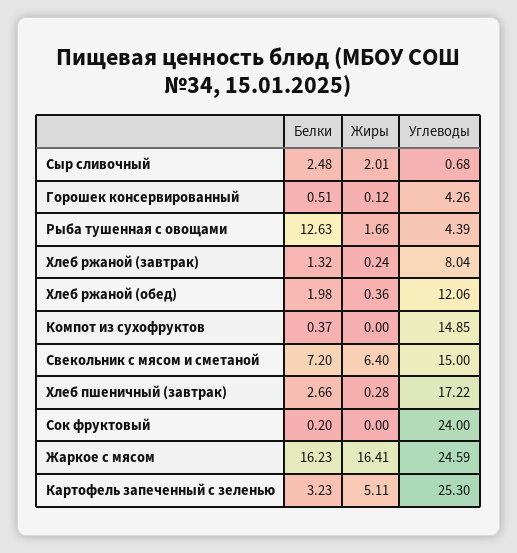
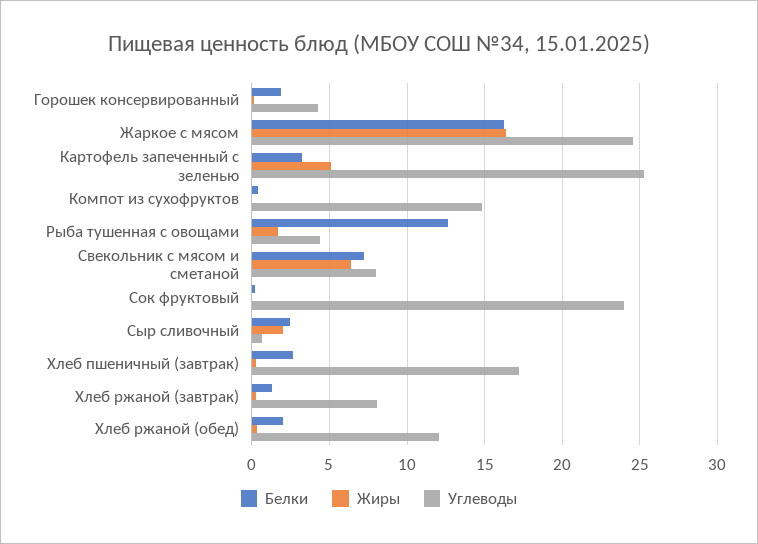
Белки, Горошек консервированный: 0.51 -> 2
Углеводы, Свекольник с мясом и сметаной: 15 -> 8

